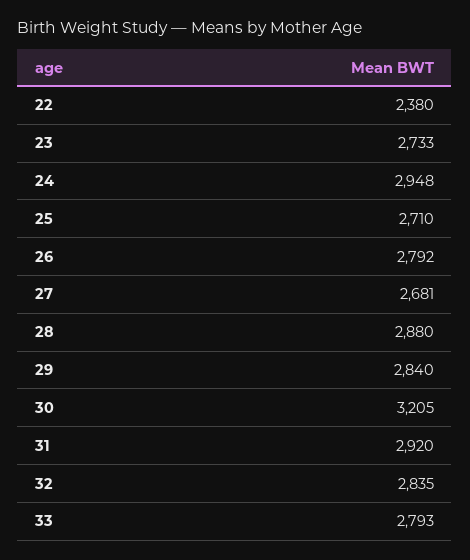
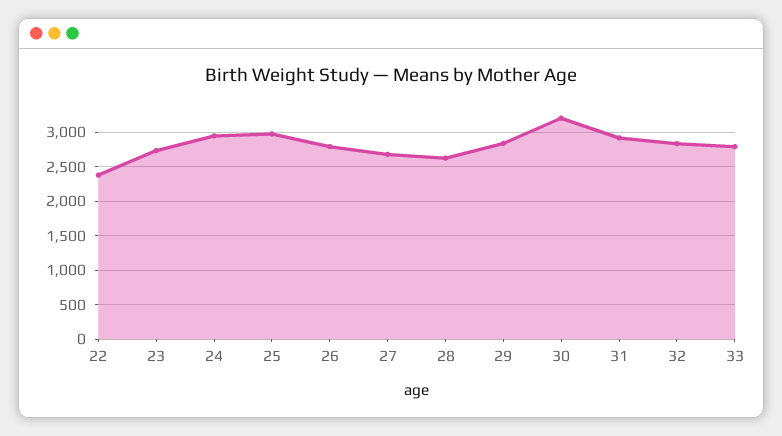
25: 2710 -> 3000
28: 2880 -> 2600

